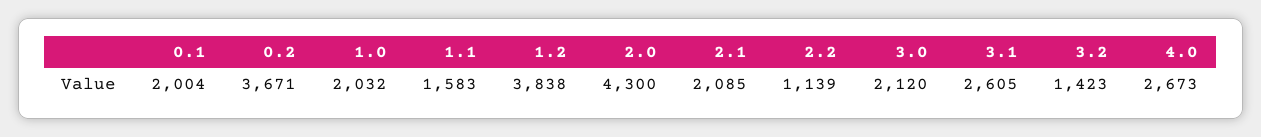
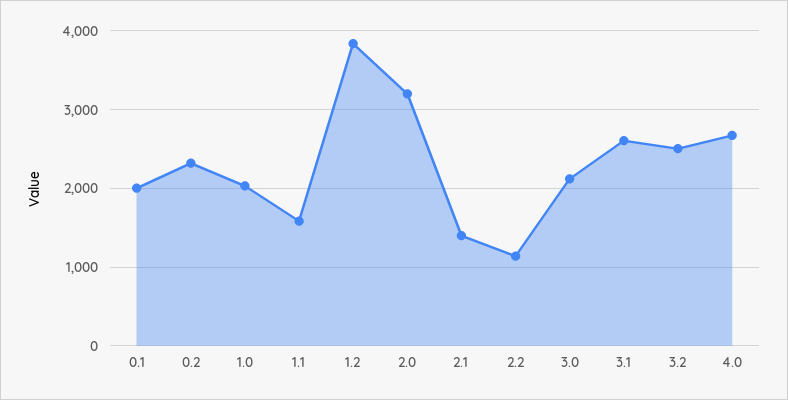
0.2: 3671 -> 2300
2.0: 4300 -> 3200
2.1: 2085 -> 1400
3.2: 1423 -> 2500

